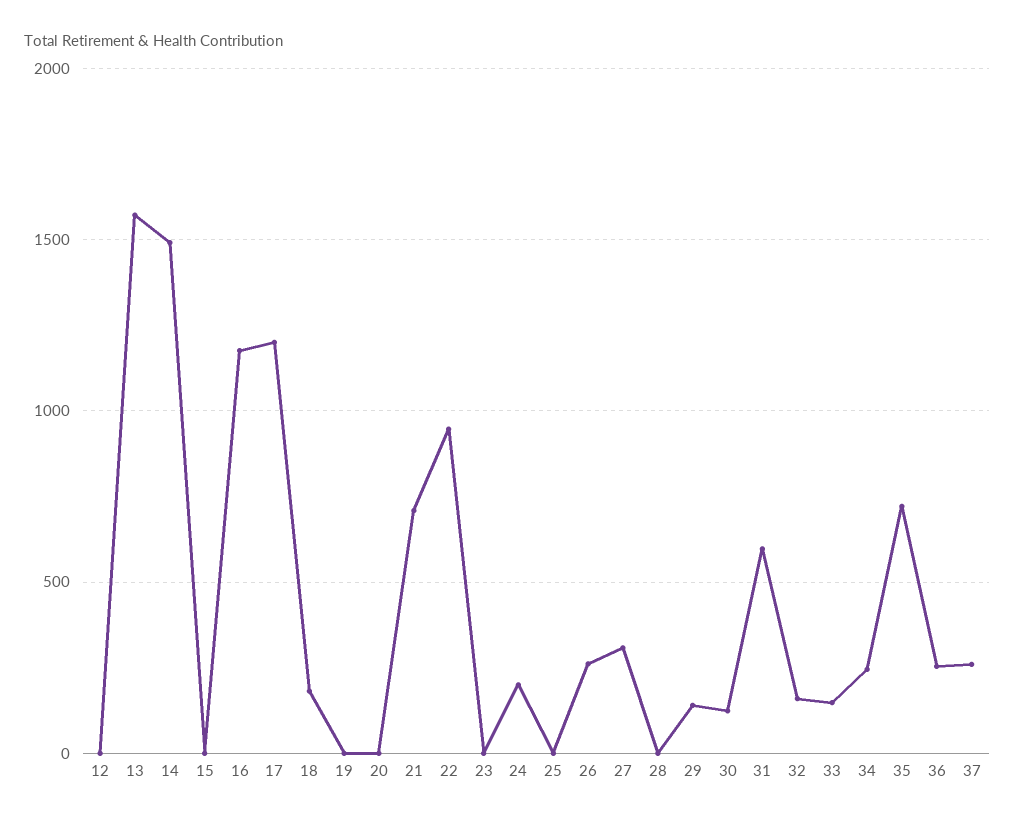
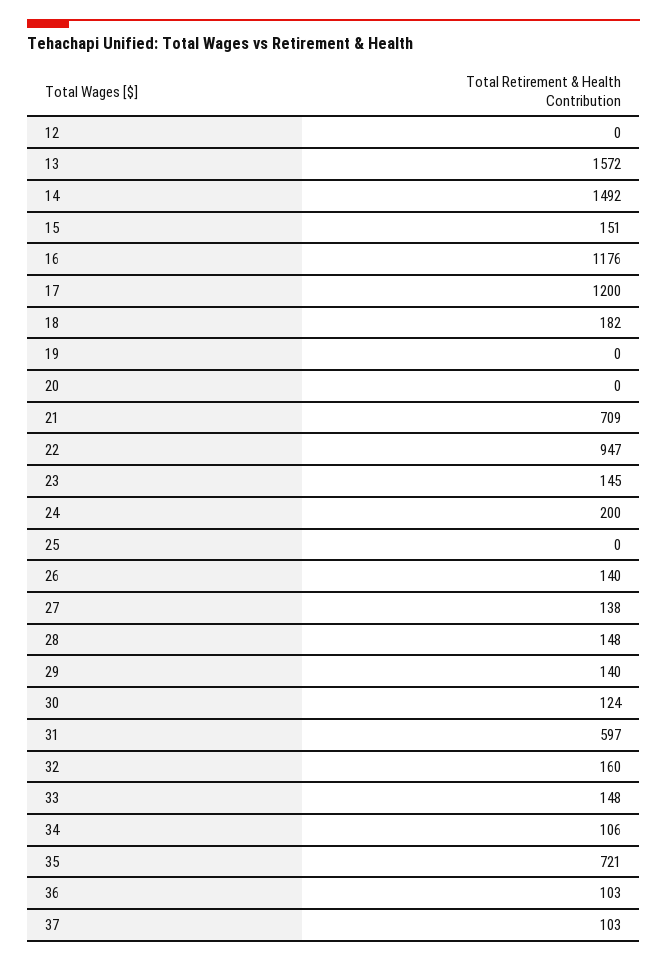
15: 0 -> 151
23: 0 -> 145
26: 250 -> 140
27: 300 -> 138
28: 0 -> 148
34: 250 -> 106
36: 250 -> 103
37: 250 -> 103

